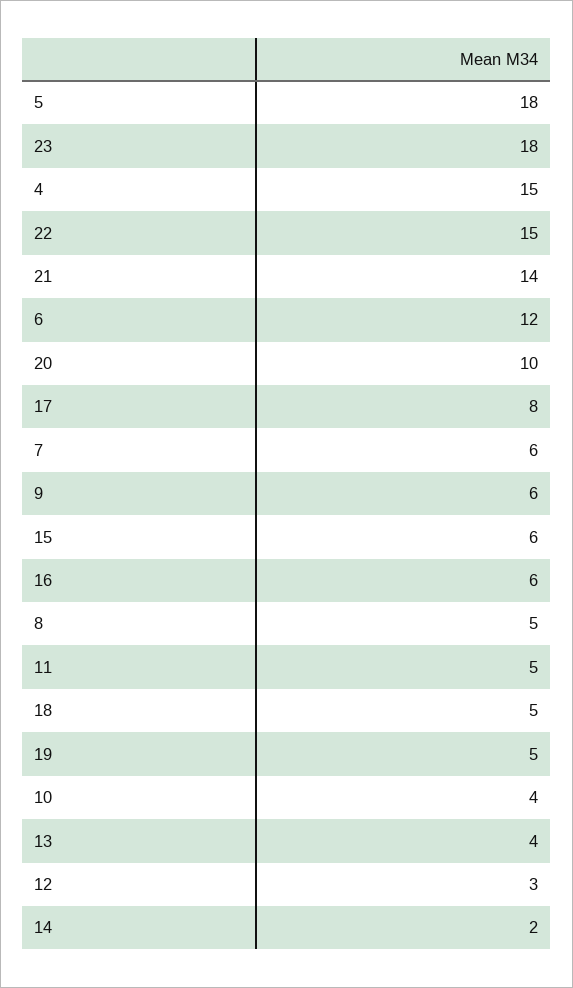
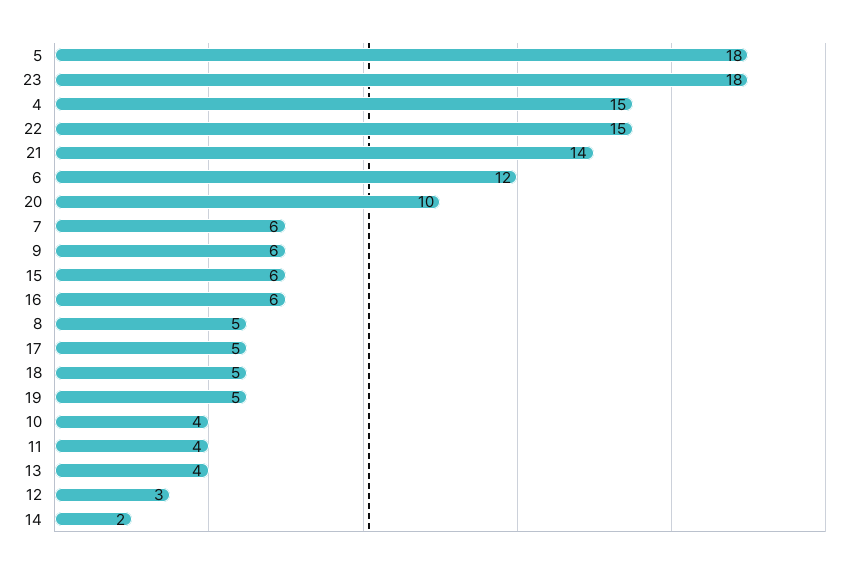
17: 8 -> 5
11: 5 -> 4

